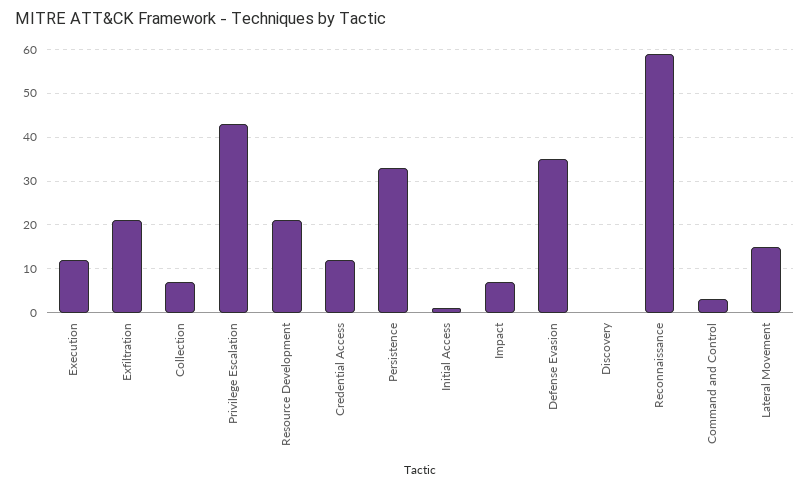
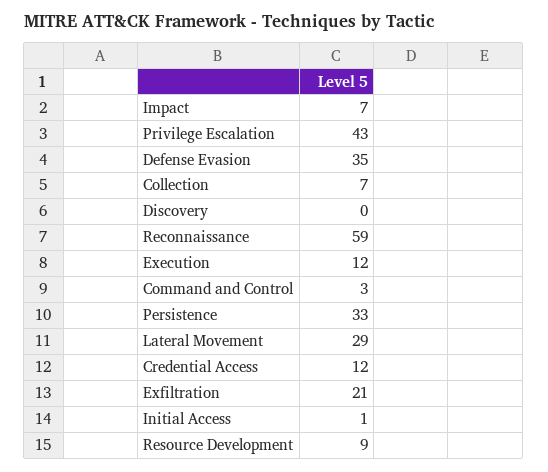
Resource Development: 20 -> 9
Lateral Movement: 15 -> 29

